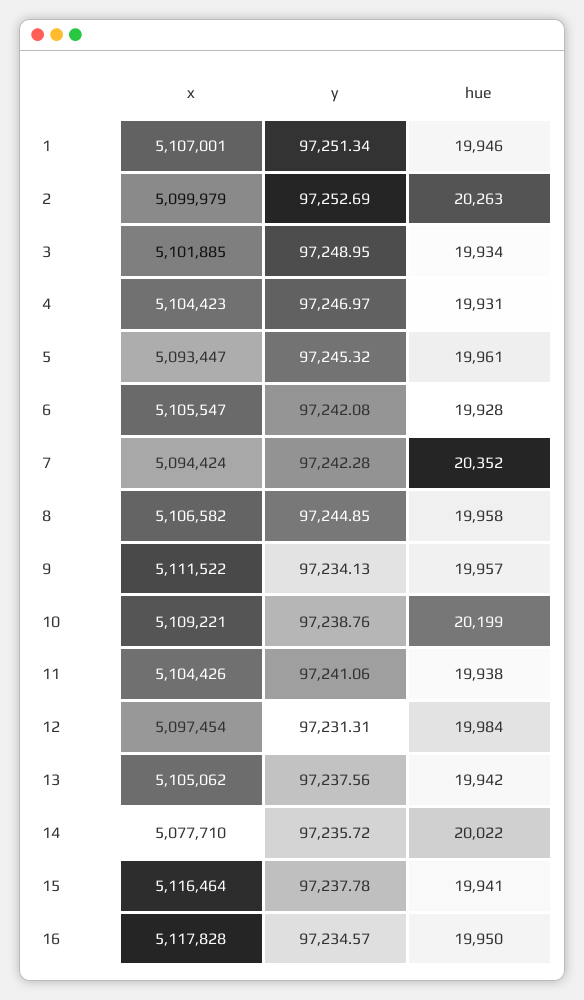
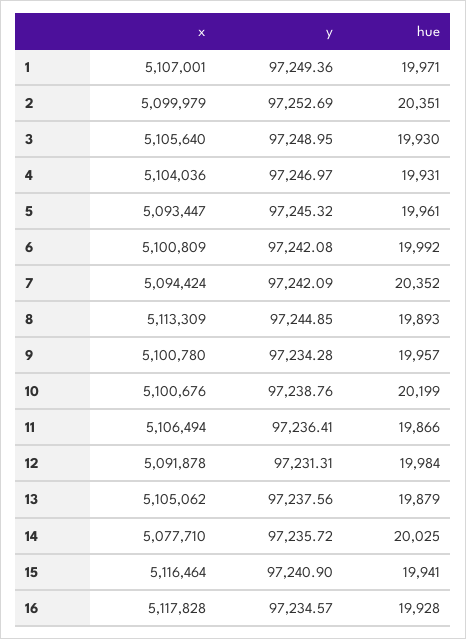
y, 1: 97251.34 -> 97249.36
hue, 1: 19946 -> 19971
hue, 2: 20263 -> 20351
x, 3: 5101885 -> 5105640
hue, 3: 19934 -> 19930
x, 4: 5104423 -> 5104036
x, 6: 5105547 -> 5100809
hue, 6: 19928 -> 19992
y, 7: 97242.28 -> 97242.09
x, 8: 5106582 -> 5113309
hue, 8: 19958 -> 19893
x, 9: 5111522 -> 5100780
y, 9: 97234.13 -> 97234.28
x, 10: 5109221 -> 5100676
x, 11: 5104426 -> 5106494
y, 11: 97241.06 -> 97236.41
hue, 11: 19938 -> 19866
x, 12: 5097454 -> 5091878
hue, 13: 19942 -> 19879
hue, 14: 20022 -> 20025
y, 15: 97237.78 -> 97240.9
hue, 16: 19950 -> 19928

